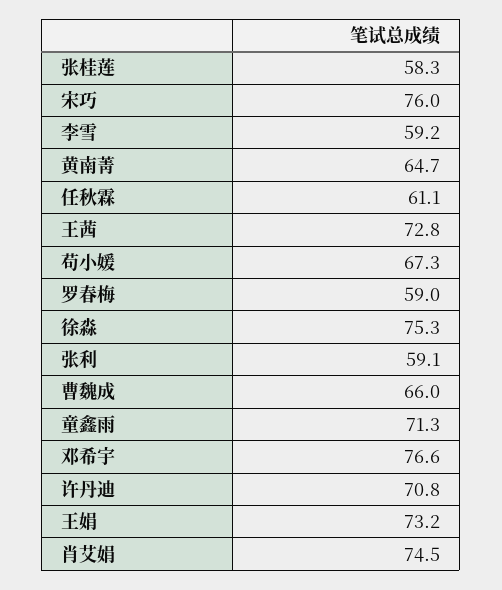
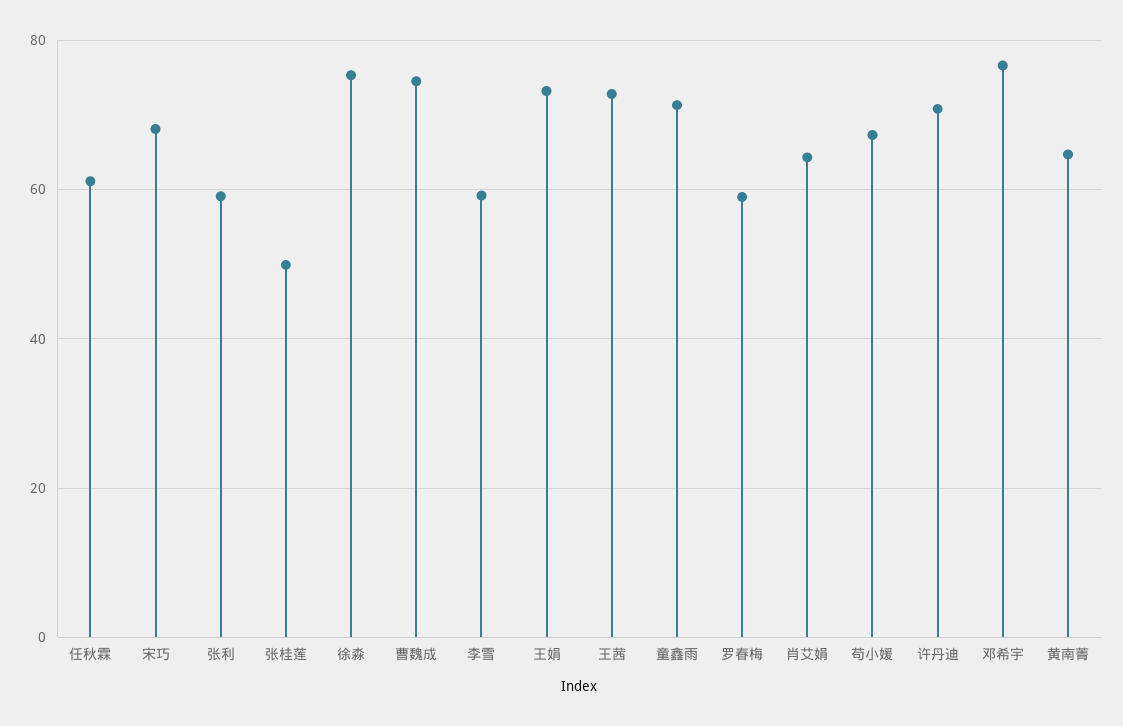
张桂莲: 58.3 -> 50
宋巧: 76 -> 68
曹魏成: 66 -> 74
肖艾娟: 74.5 -> 64

